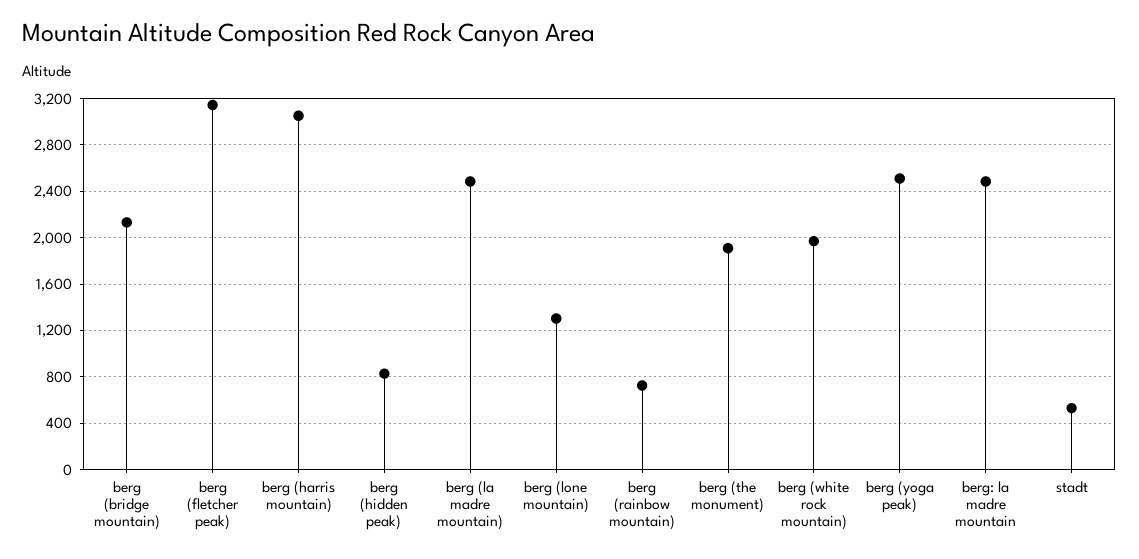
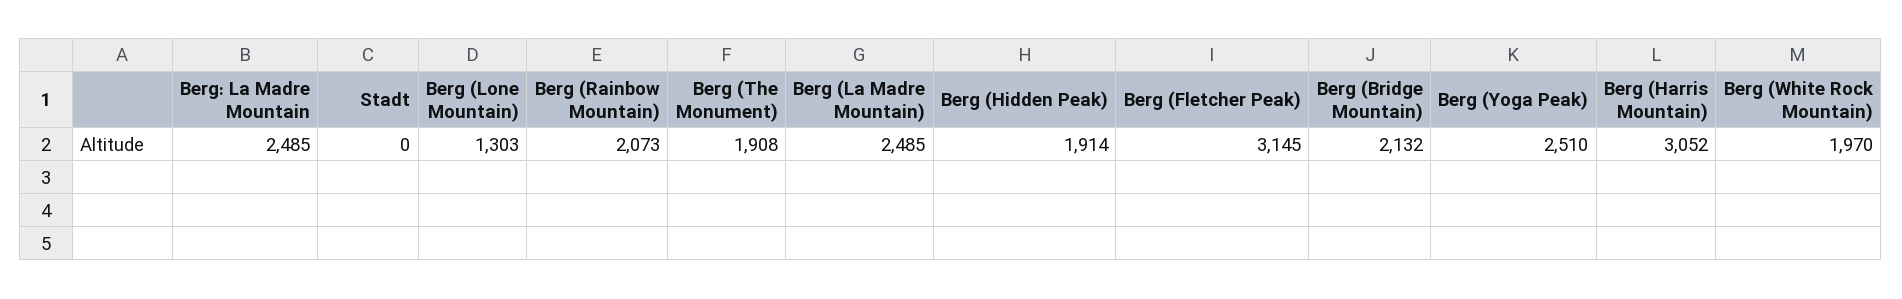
berg (hidden peak): 800 -> 1914
berg (rainbow mountain): 700 -> 2073
stadt: 500 -> 0

